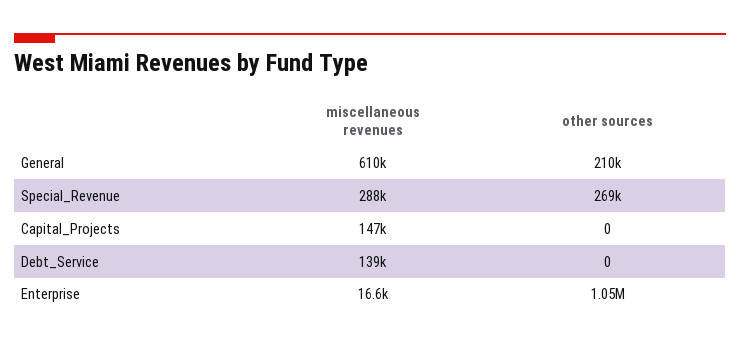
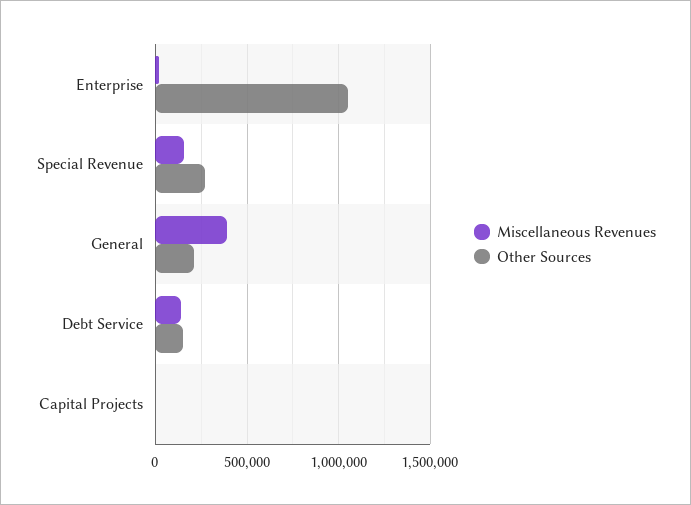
miscellaneous revenues, General: 610000 -> 400000
miscellaneous revenues, Special_Revenue: 288000 -> 150000
miscellaneous revenues, Capital_Projects: 147000 -> 0
other sources, Debt_Service: 0 -> 150000

